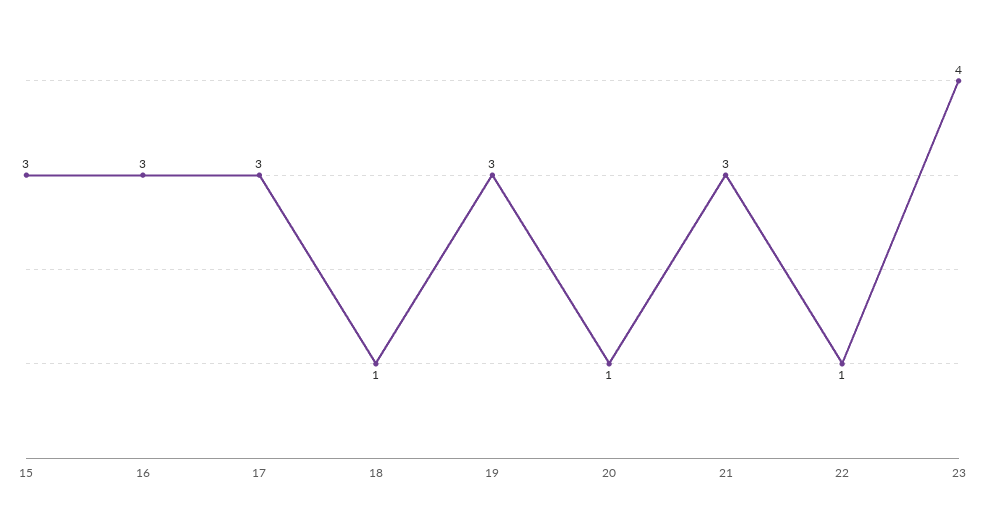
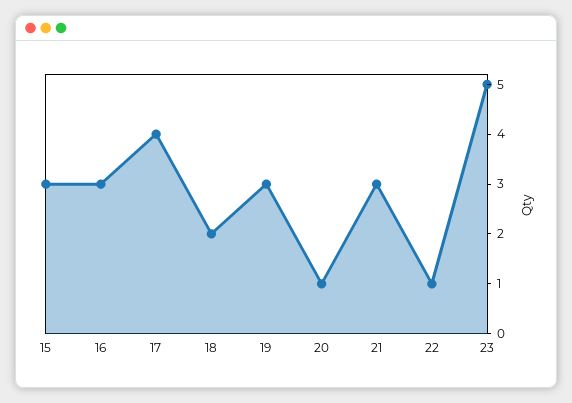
17: 3 -> 4
18: 1 -> 2
23: 4 -> 5

